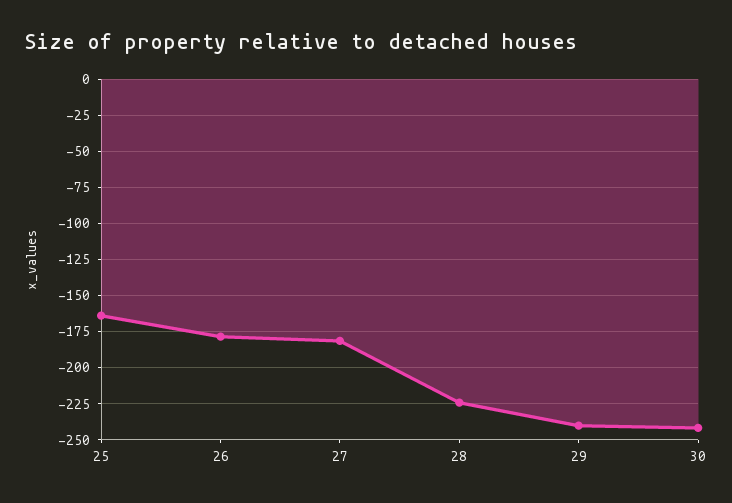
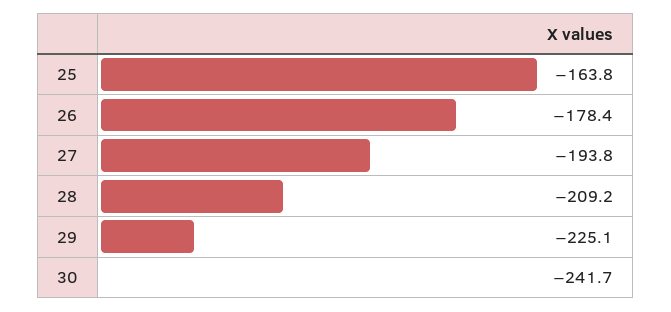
27: -180 -> -193.8
28: -225 -> -209.2
29: -240 -> -225.1

